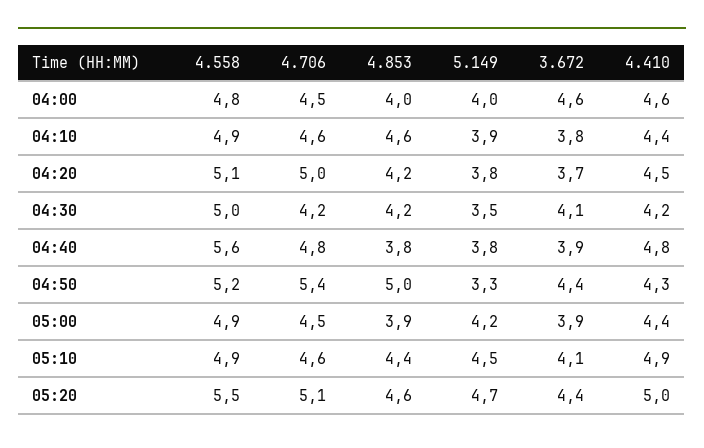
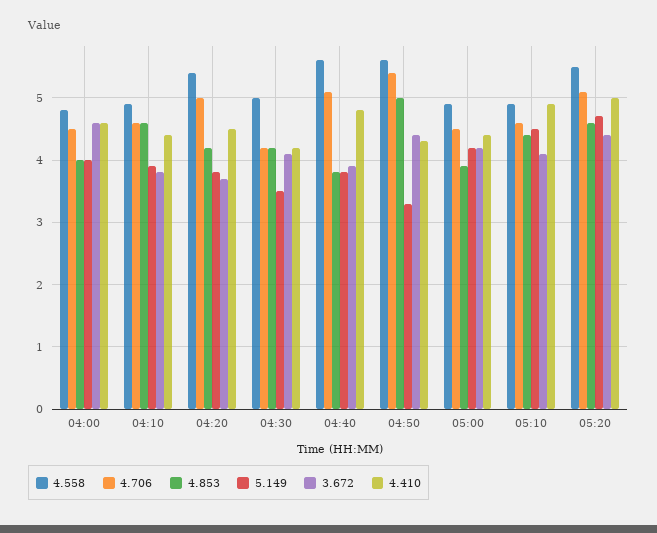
4.558, 04:20: 5.1 -> 5.4
4.706, 04:40: 4.8 -> 5.1
4.558, 04:50: 5.2 -> 5.6
3.672, 05:00: 3.9 -> 4.2

